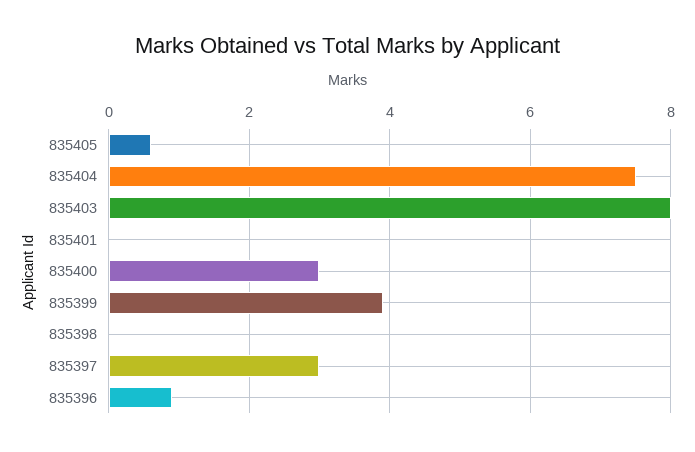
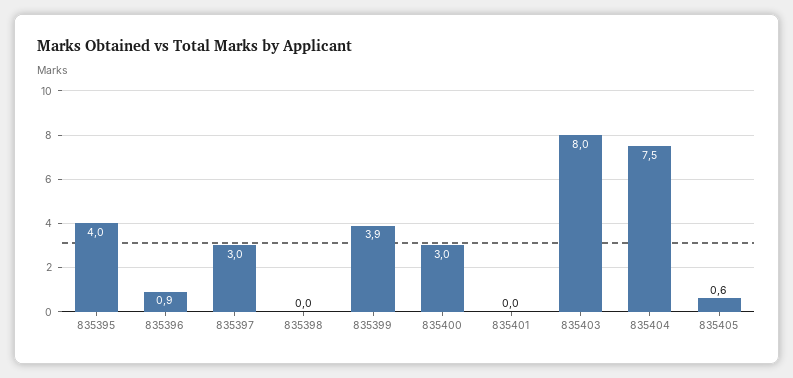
835395: none -> 4

